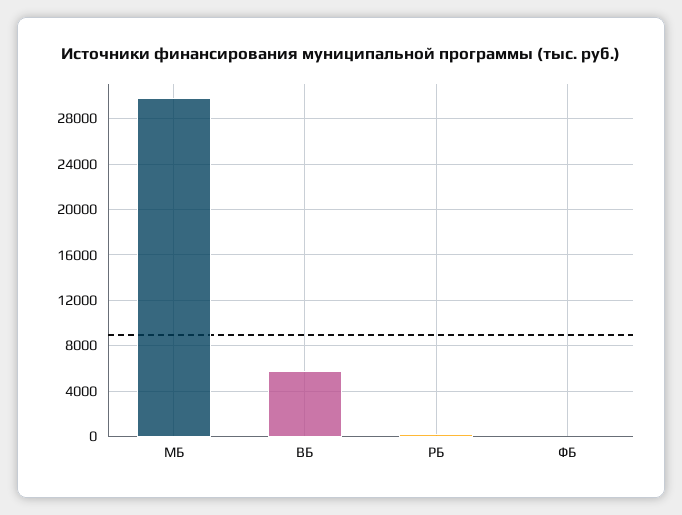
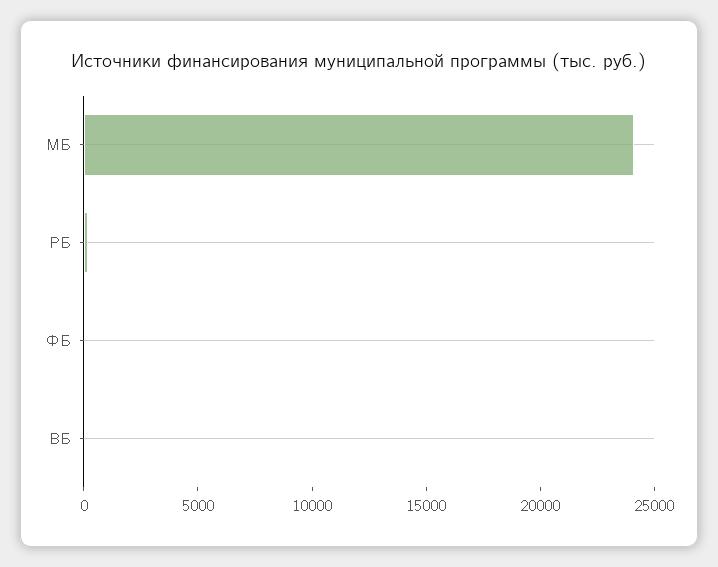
МБ: 30000 -> 24000
ВБ: 6000 -> 0

